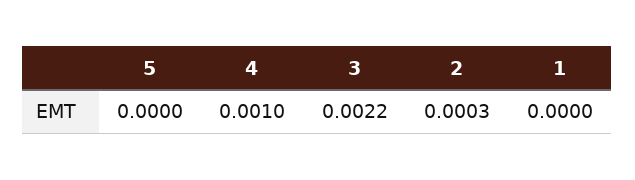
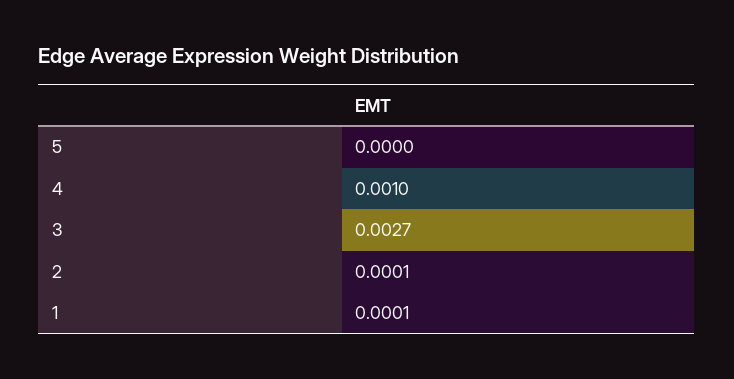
3: 0.0022 -> 0.0027
2: 0.0003 -> 0.0001
1: 0 -> 0.0001

